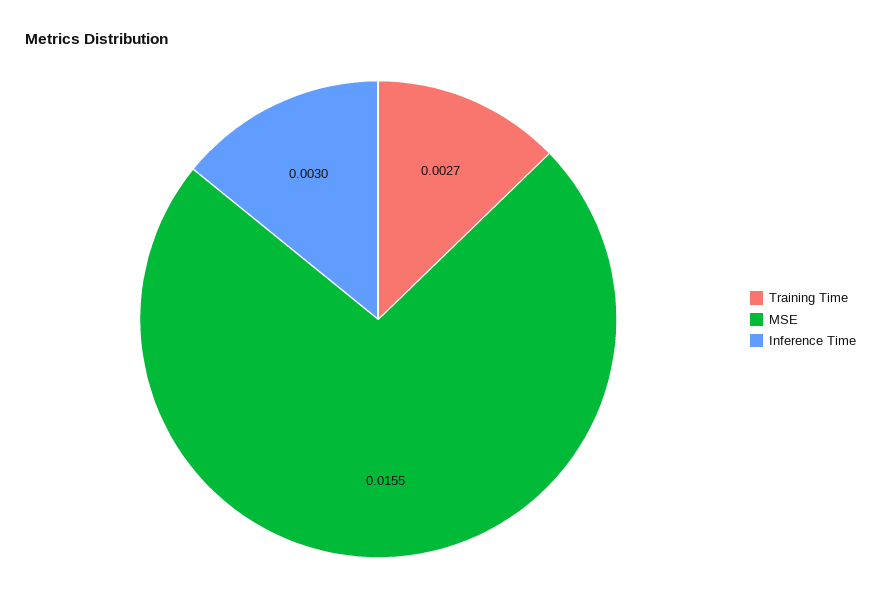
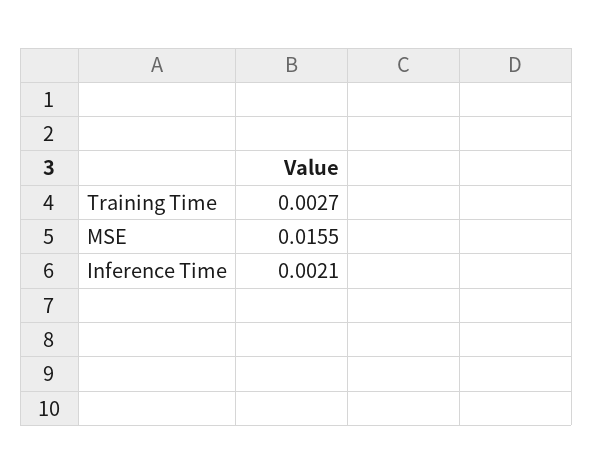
Inference Time: 0.003 -> 0.0021

